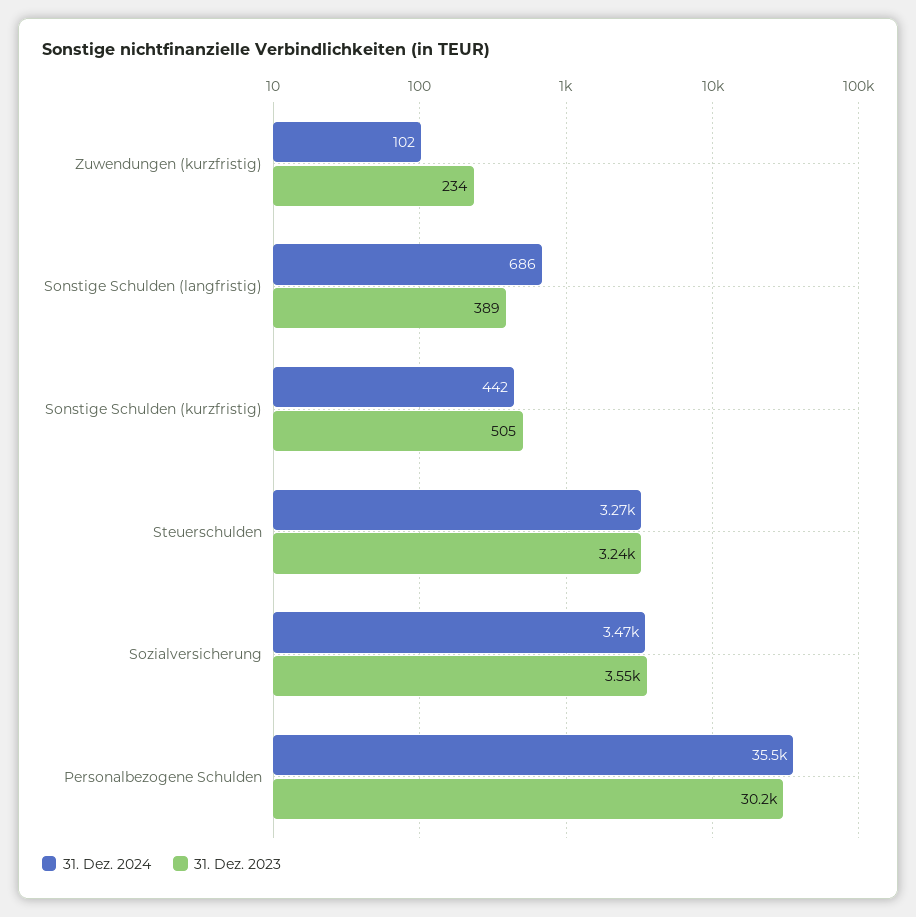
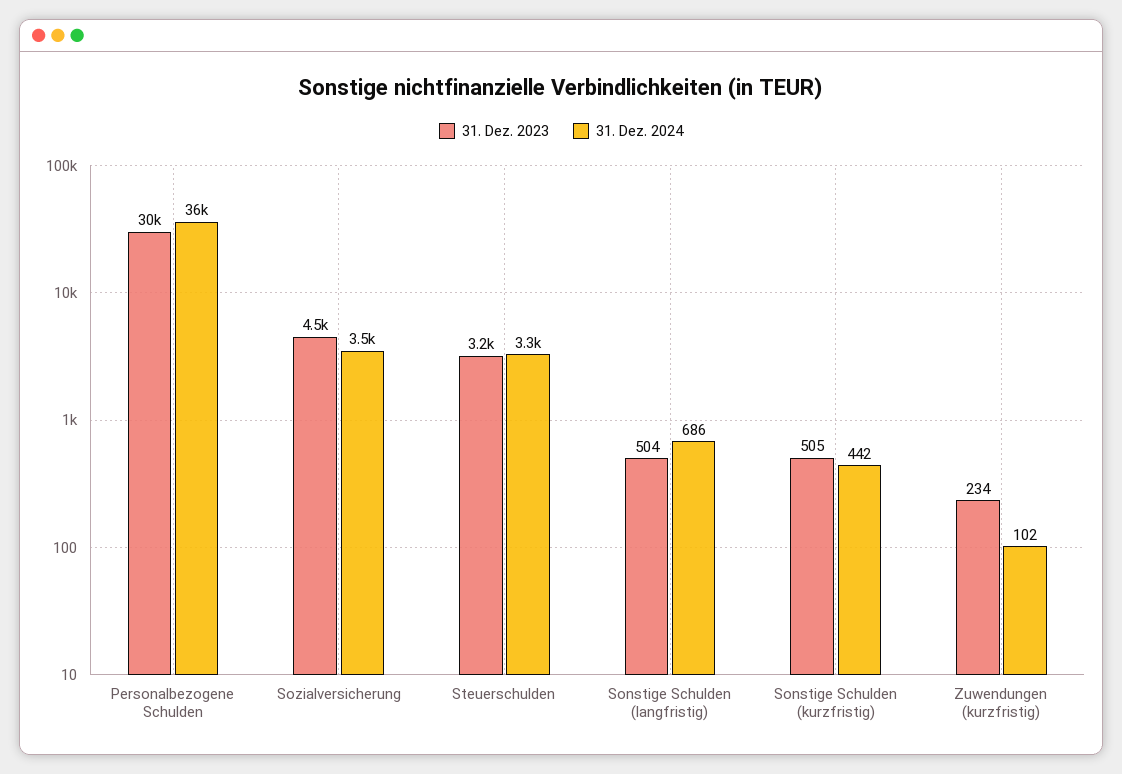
31. Dez. 2023, Sonstige Schulden (langfristig): 389 -> 504
31. Dez. 2023, Sozialversicherung: 3550 -> 4500

